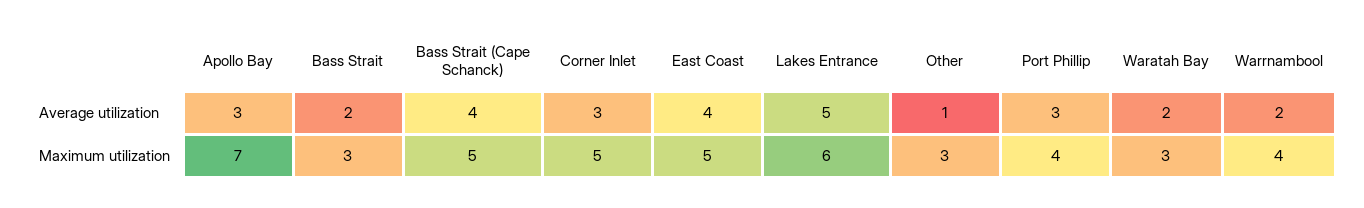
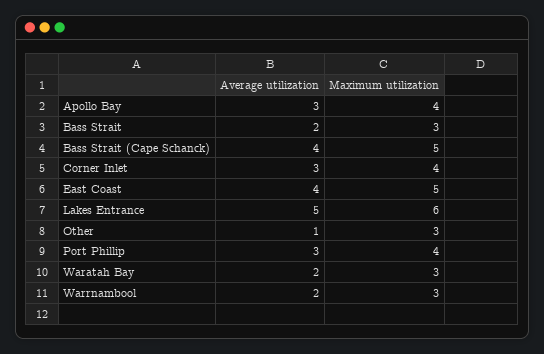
Apollo Bay, Maximum utilization: 7 -> 4
Corner Inlet, Maximum utilization: 5 -> 4
Warrnambool, Maximum utilization: 4 -> 3

